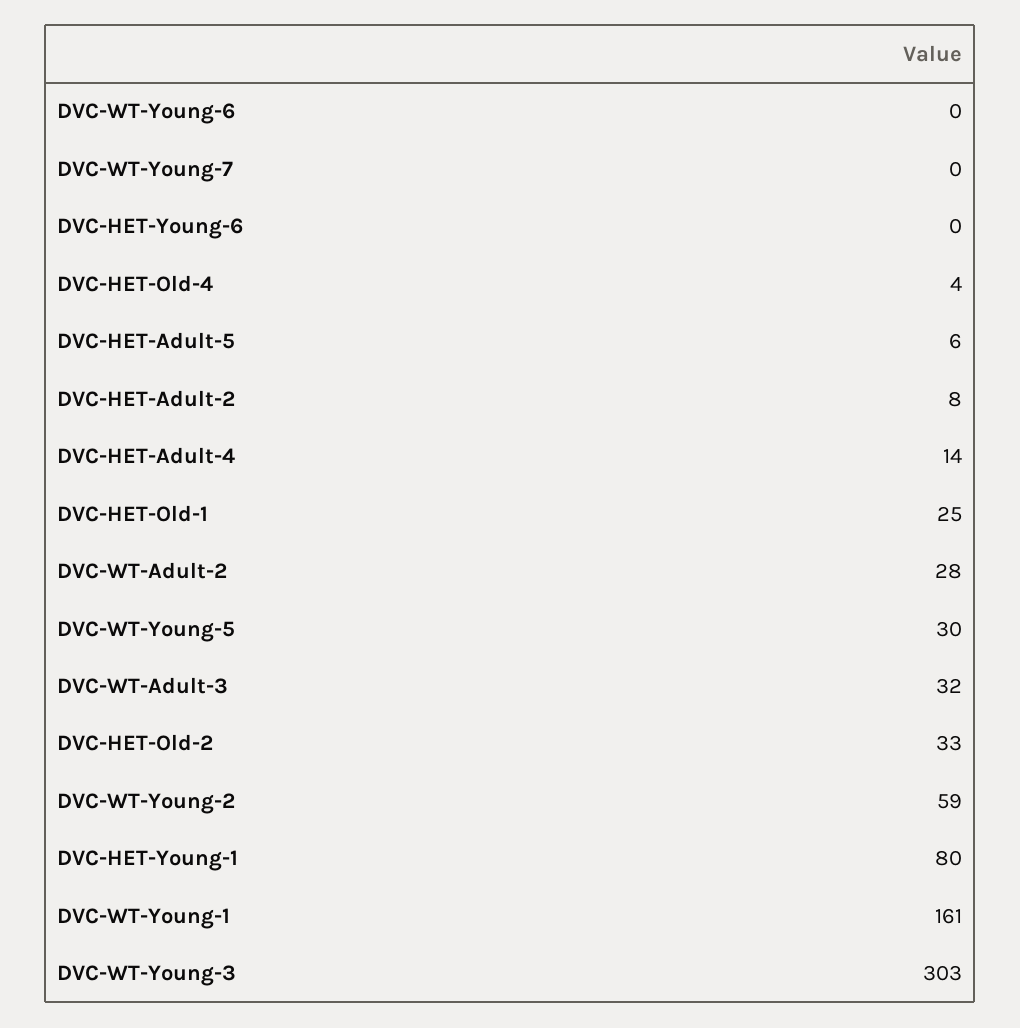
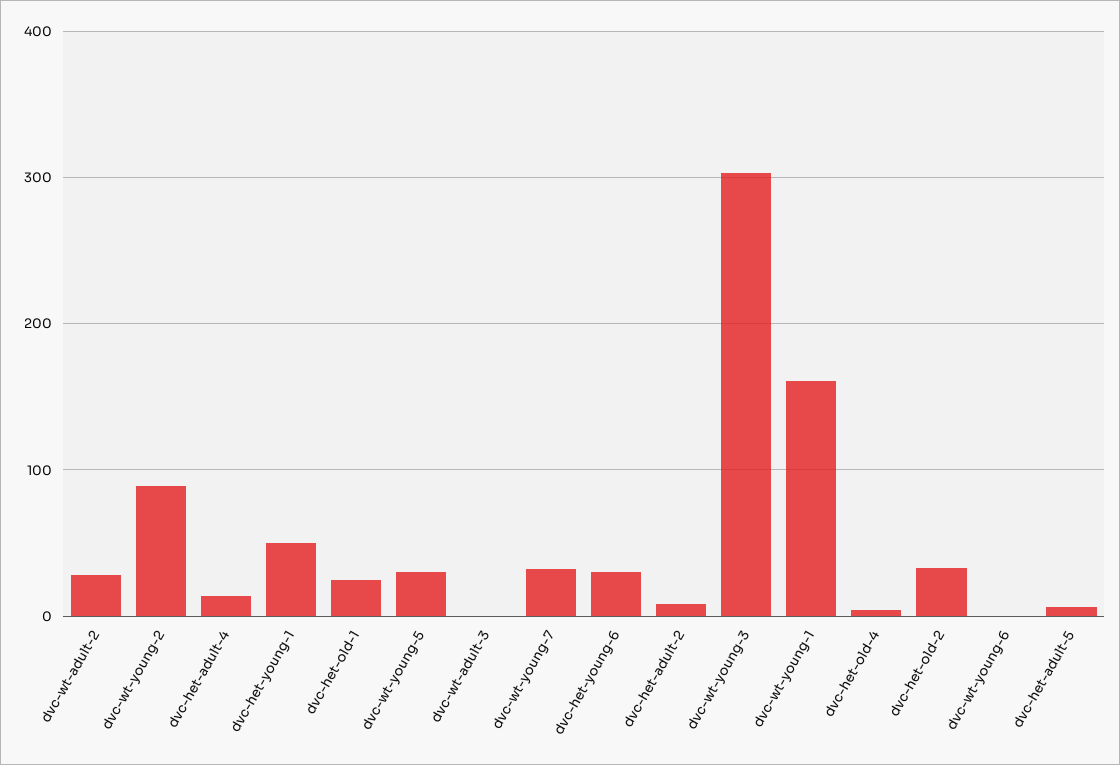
DVC-WT-Young-7: 0 -> 30
DVC-HET-Young-6: 0 -> 30
DVC-WT-Adult-3: 32 -> 0
DVC-WT-Young-2: 59 -> 90
DVC-HET-Young-1: 80 -> 50

